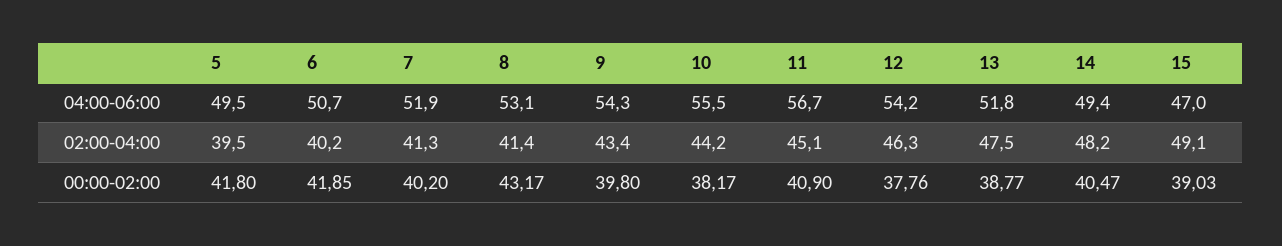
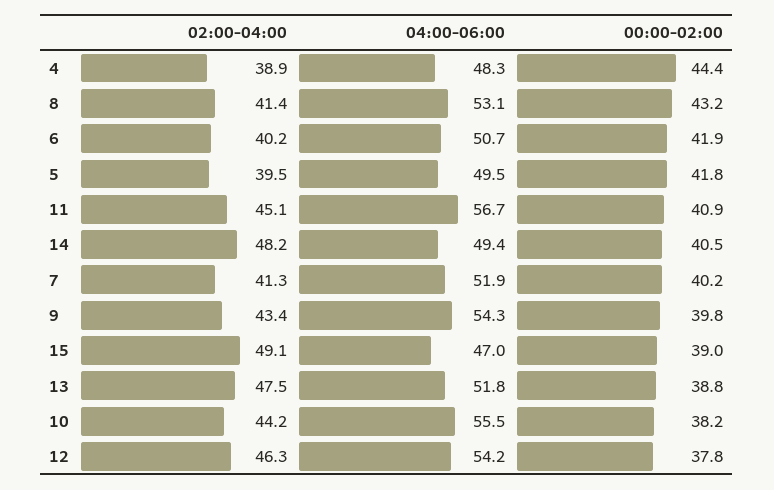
4, 02:00-04:00: none -> 38.9
4, 04:00-06:00: none -> 48.3
4, 00:00-02:00: none -> 44.4

